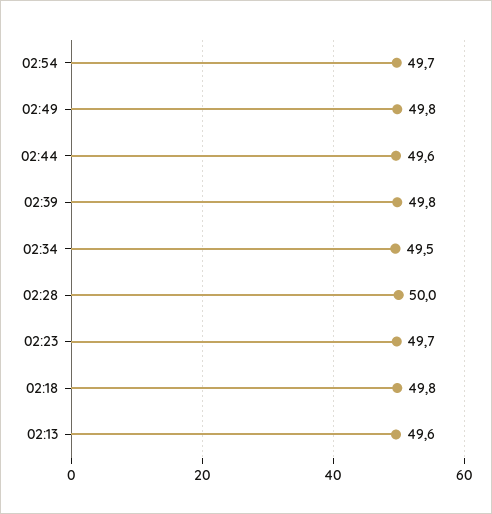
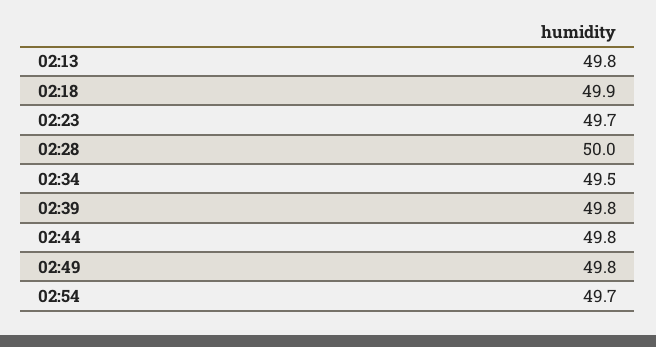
02:44: 49.6 -> 49.8
02:18: 49.8 -> 49.9
02:13: 49.6 -> 49.8

